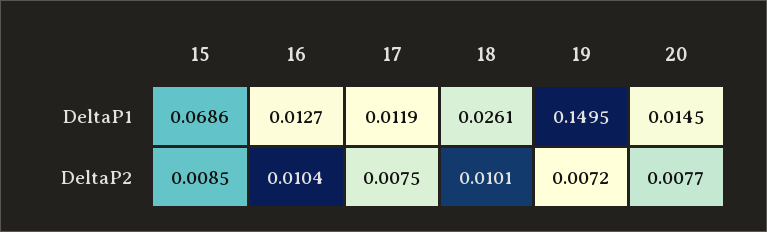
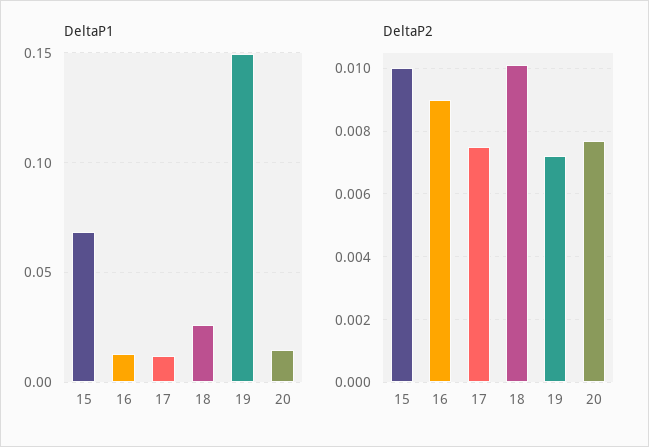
DeltaP2, 15: 0.0085 -> 0.01
DeltaP2, 16: 0.0104 -> 0.009

